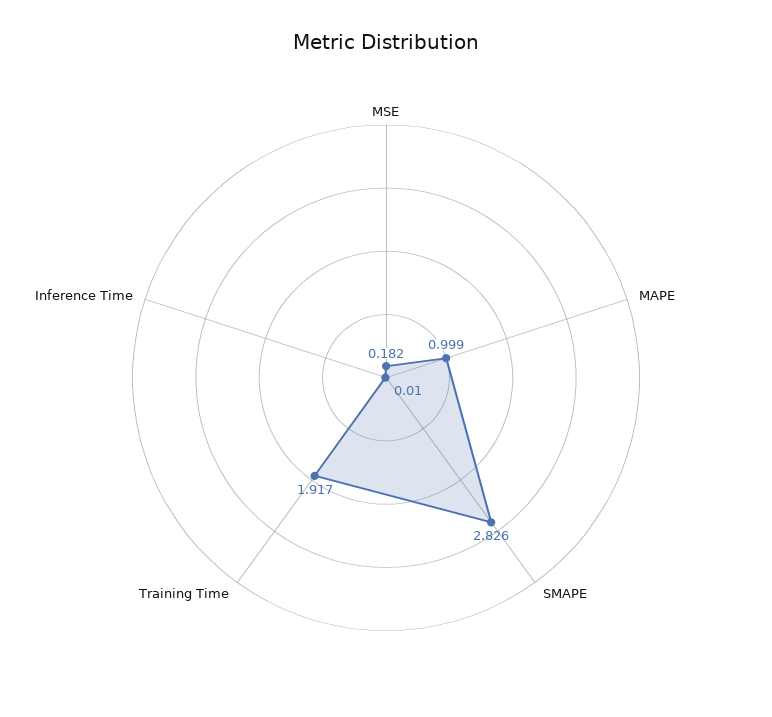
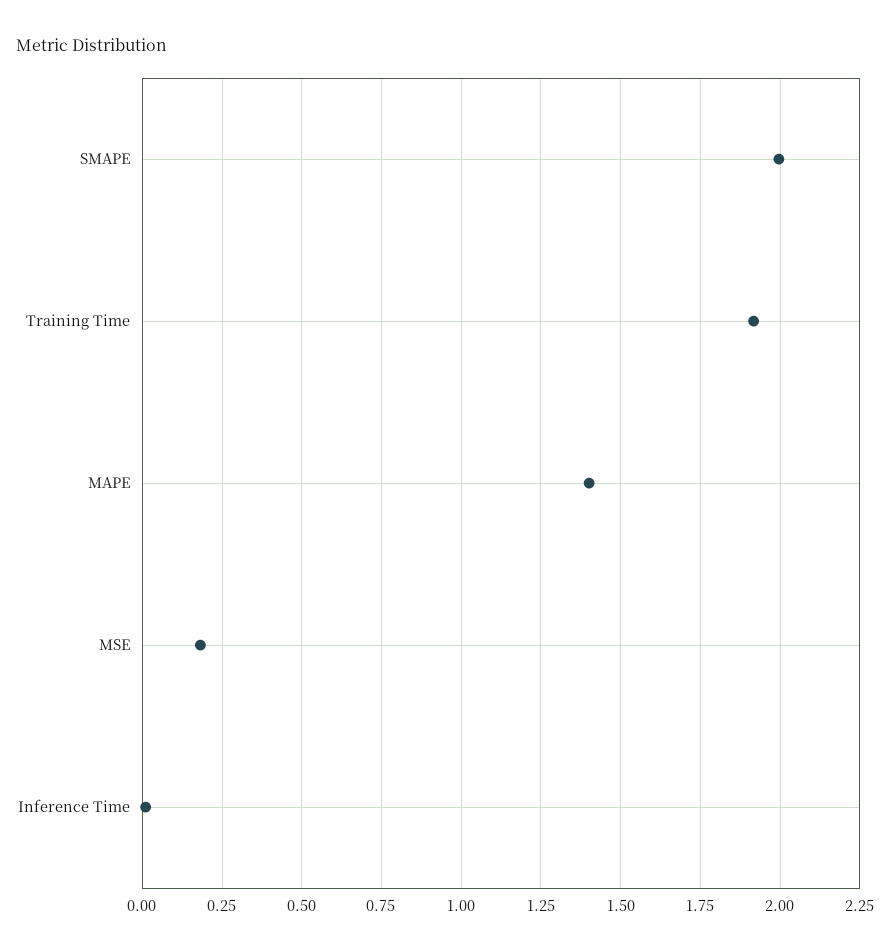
MAPE: 0.999 -> 1.4
SMAPE: 2.826 -> 2

